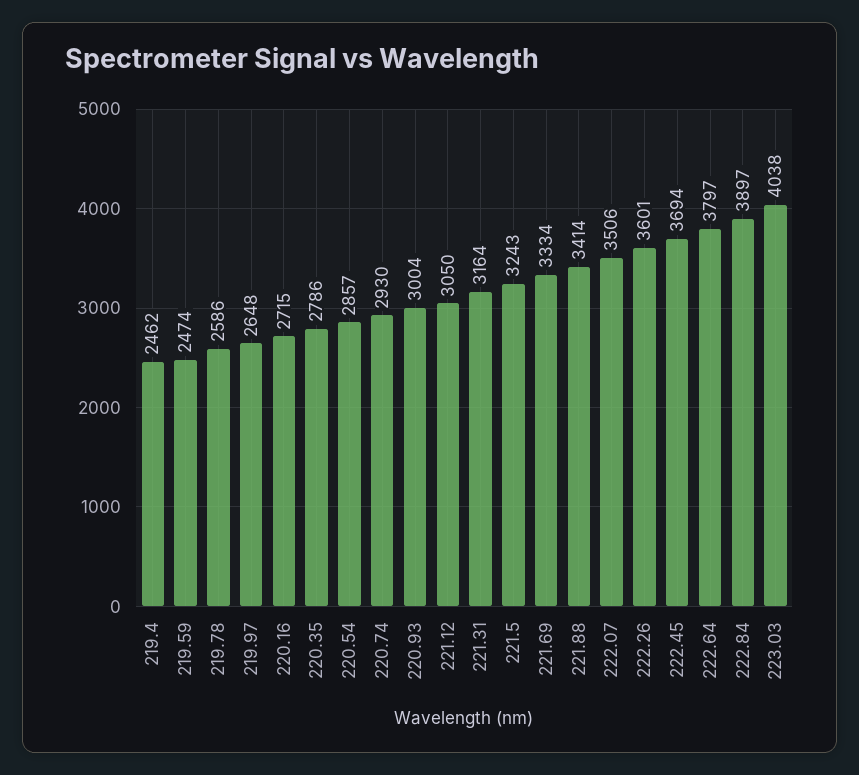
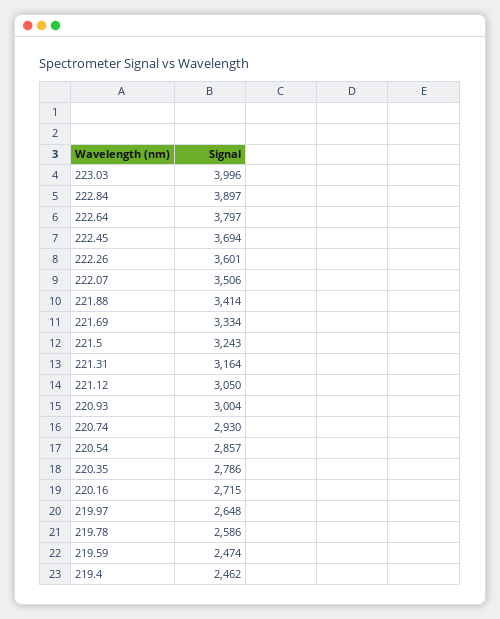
223.03: 4038 -> 3996

